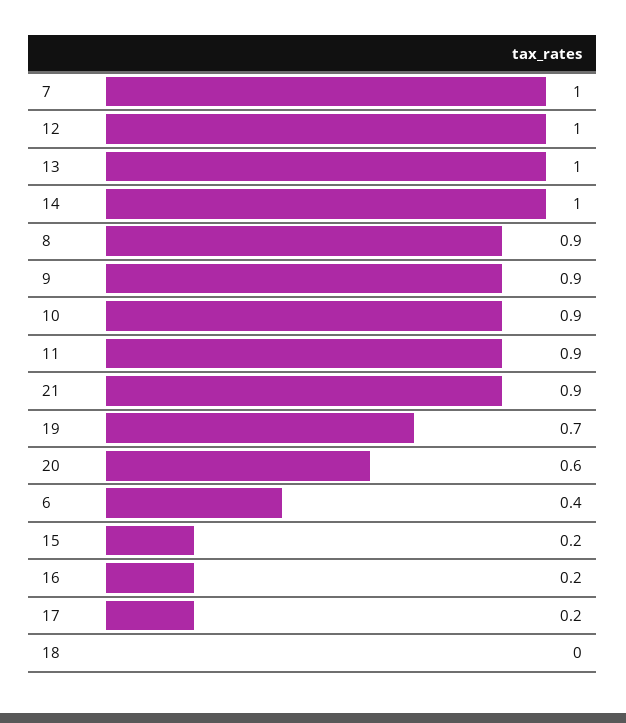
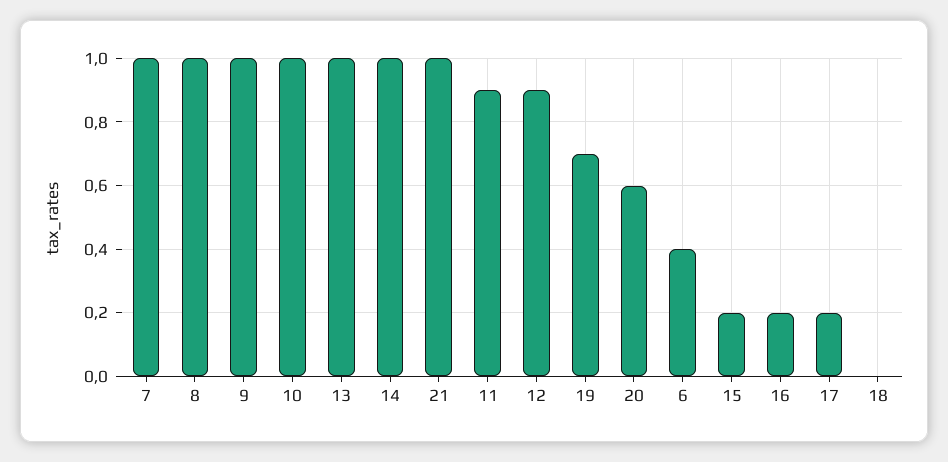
12: 1 -> 0.9
8: 0.9 -> 1
9: 0.9 -> 1
10: 0.9 -> 1
21: 0.9 -> 1

